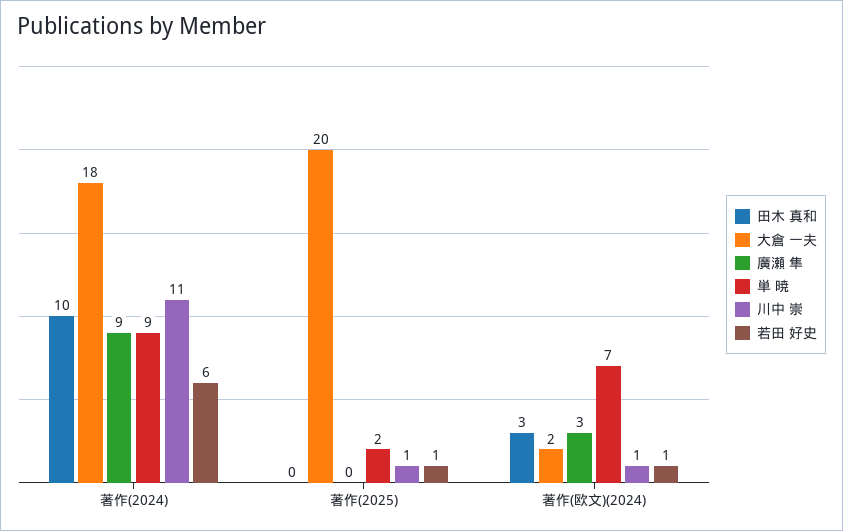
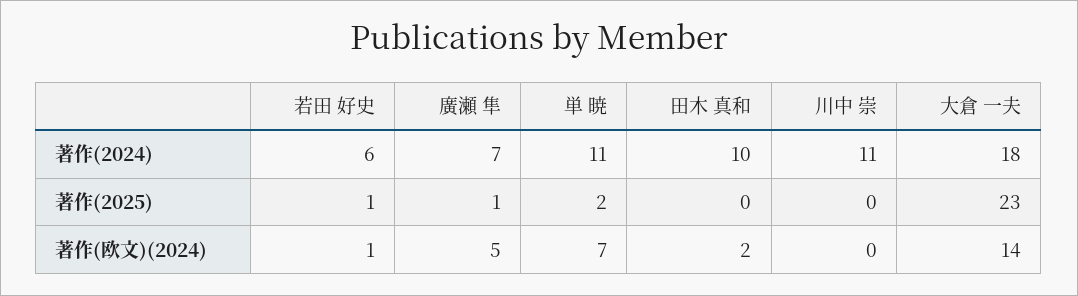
廣瀬 隼, 著作(2024): 9 -> 7
単 暁, 著作(2024): 9 -> 11
大倉 一夫, 著作(2025): 20 -> 23
廣瀬 隼, 著作(2025): 0 -> 1
川中 崇, 著作(2025): 1 -> 0
田木 真和, 著作(欧文)(2024): 3 -> 2
大倉 一夫, 著作(欧文)(2024): 2 -> 14
廣瀬 隼, 著作(欧文)(2024): 3 -> 5
川中 崇, 著作(欧文)(2024): 1 -> 0

